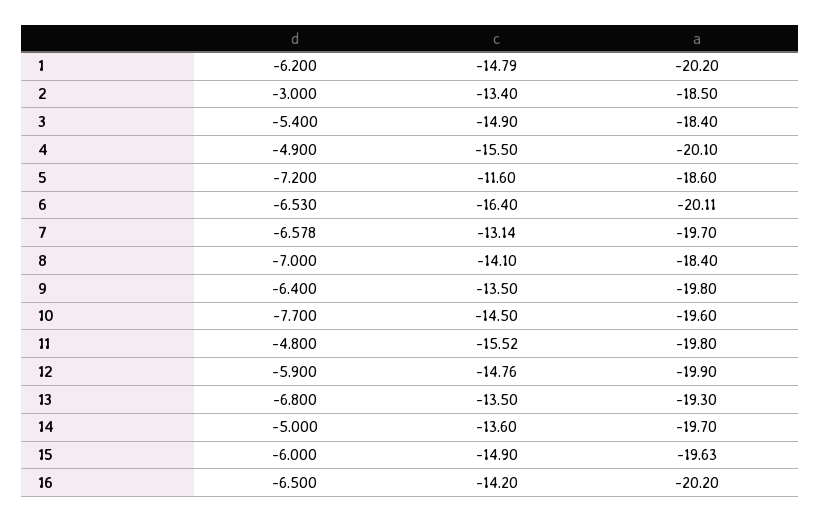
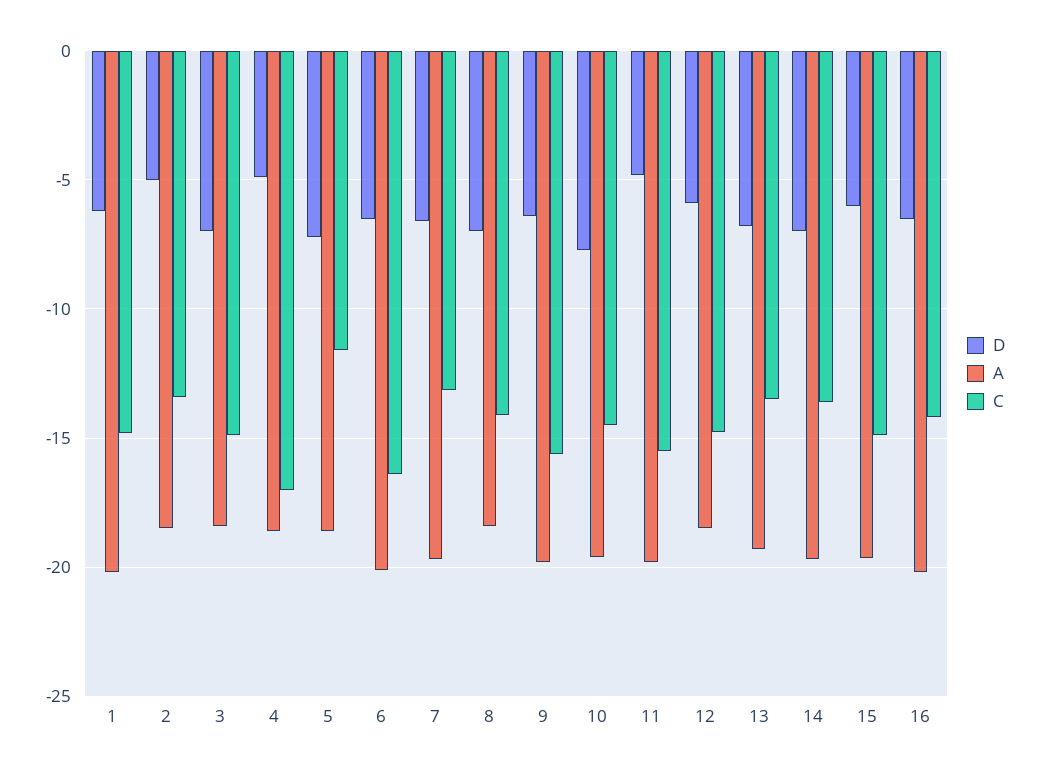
d, 2: -3 -> -5
d, 3: -5.4 -> -7
c, 4: -15.5 -> -17
a, 4: -20.1 -> -18.5
c, 9: -13.5 -> -15.5
a, 12: -19.9 -> -18.5
d, 14: -5 -> -7

